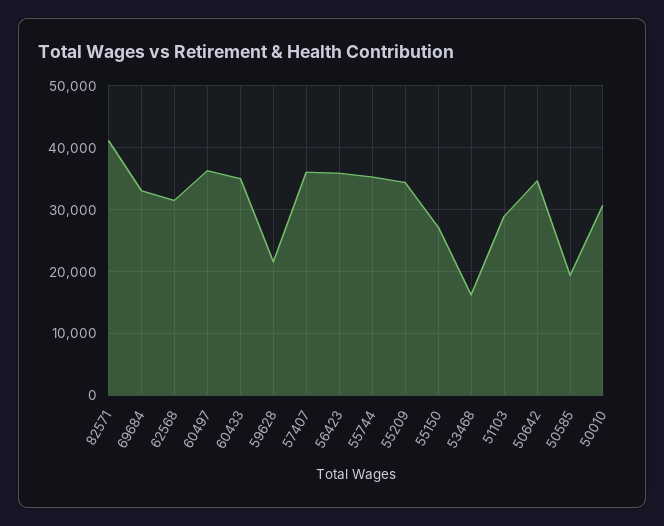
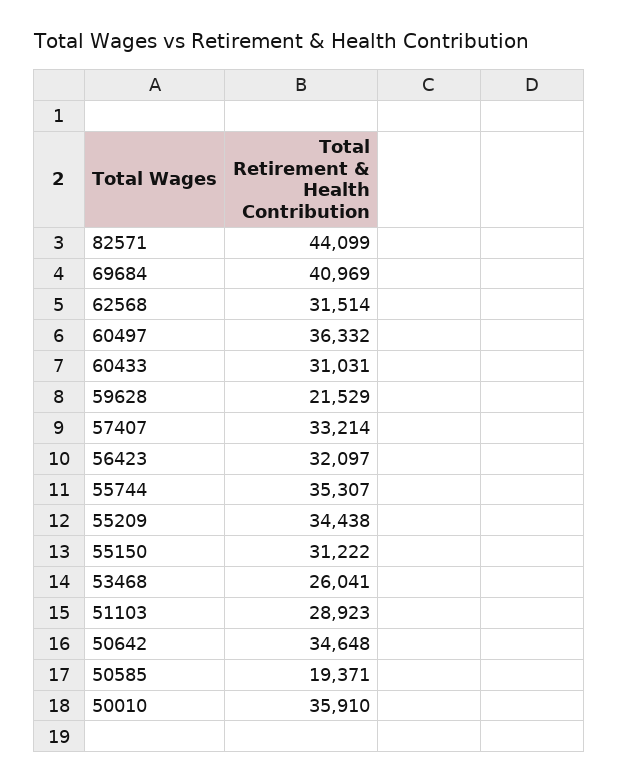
82571: 41000 -> 44099
69684: 33000 -> 40969
60433: 35000 -> 31031
57407: 36000 -> 33214
56423: 36000 -> 32097
55150: 27000 -> 31222
53468: 16000 -> 26041
50010: 31000 -> 35910

